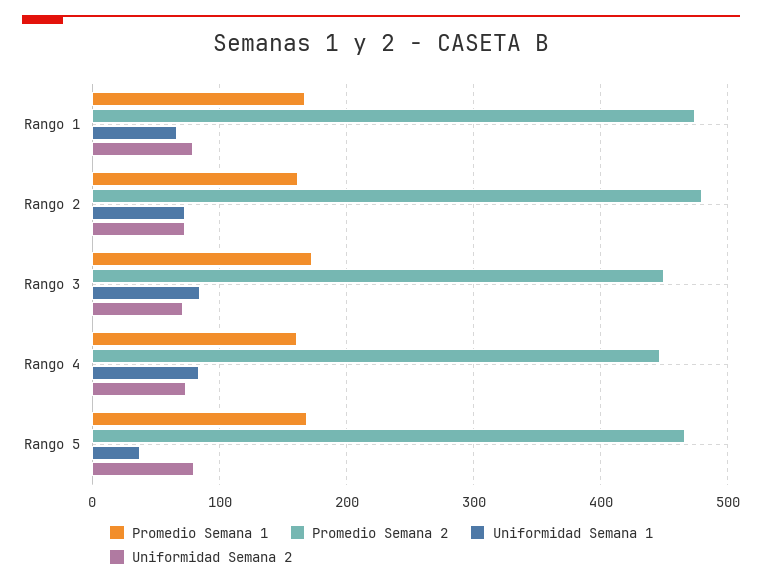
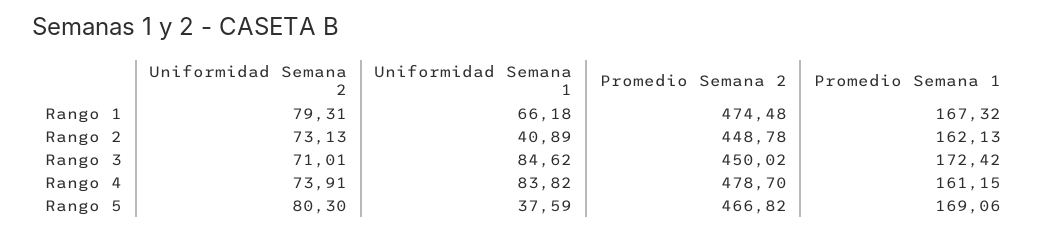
Promedio Semana 2, Rango 2: 480 -> 448.78
Uniformidad Semana 1, Rango 2: 70 -> 40.89
Promedio Semana 2, Rango 4: 450 -> 478.7

